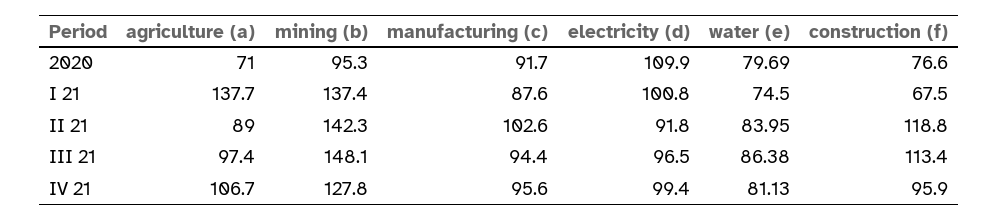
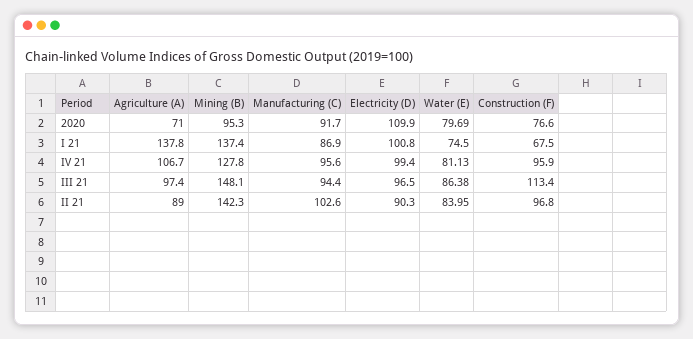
agriculture (a), I 21: 137.7 -> 137.8
manufacturing (c), I 21: 87.6 -> 86.9
electricity (d), II 21: 91.8 -> 90.3
construction (f), II 21: 118.8 -> 96.8

